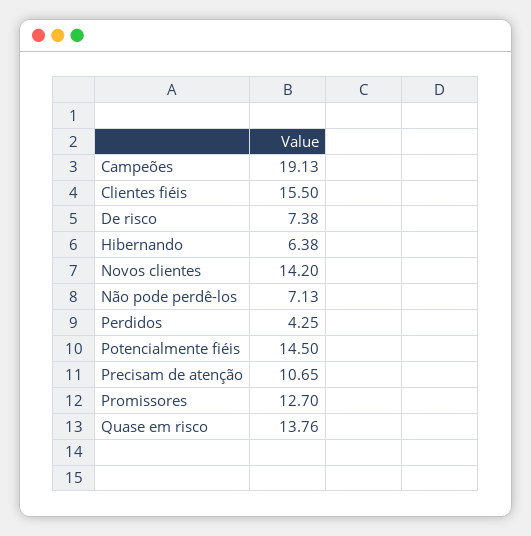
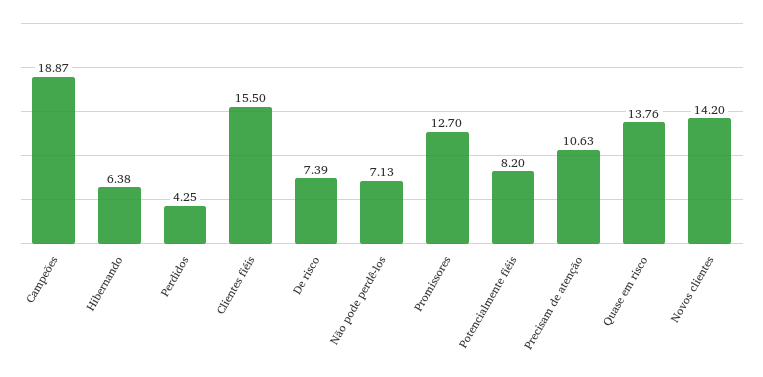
Campeões: 19.13 -> 18.87
De risco: 7.38 -> 7.39
Potencialmente fiéis: 14.5 -> 8.2
Precisam de atenção: 10.65 -> 10.63

